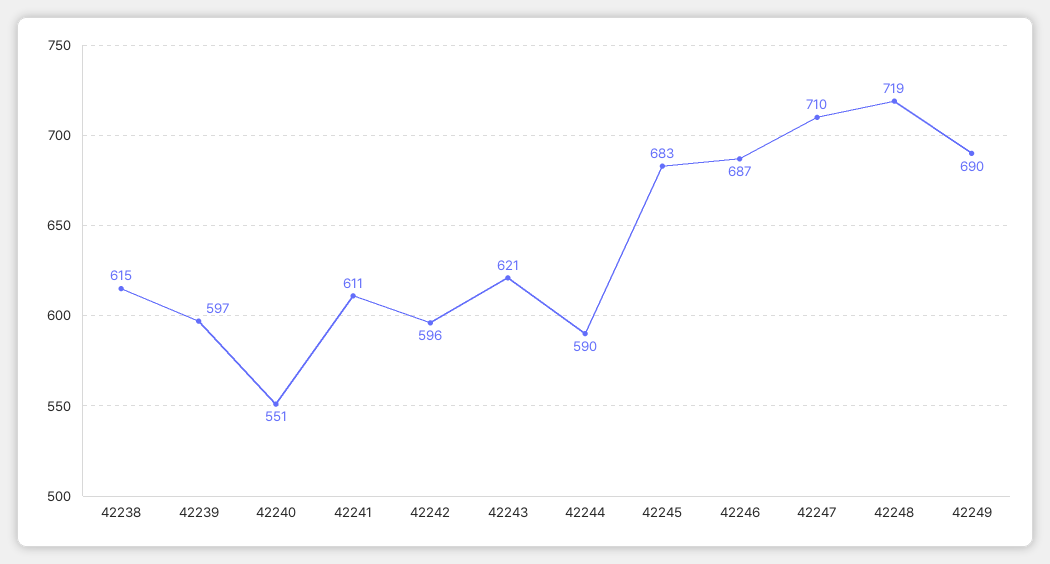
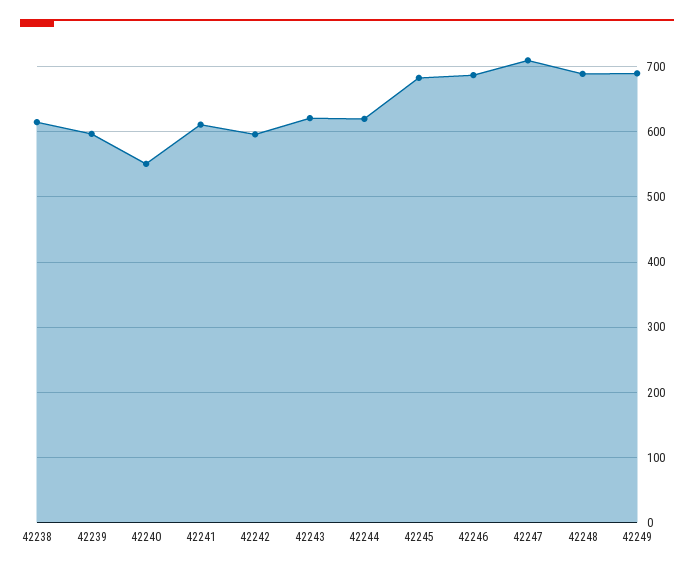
42244: 590 -> 620
42248: 719 -> 690

